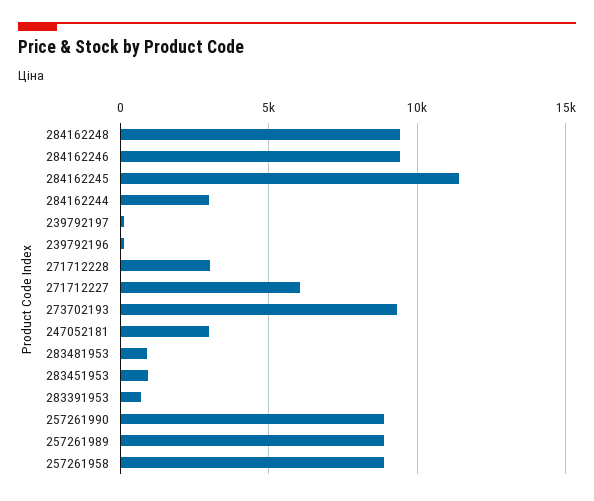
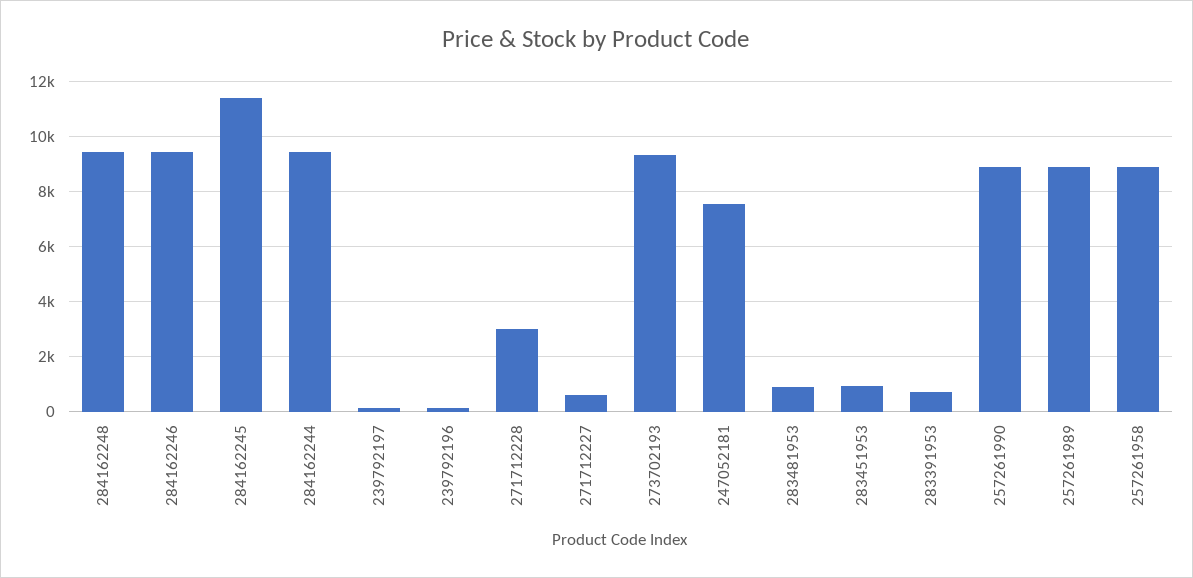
284162244: 3000 -> 9500
271712227: 6000 -> 500
247052181: 3000 -> 7500

